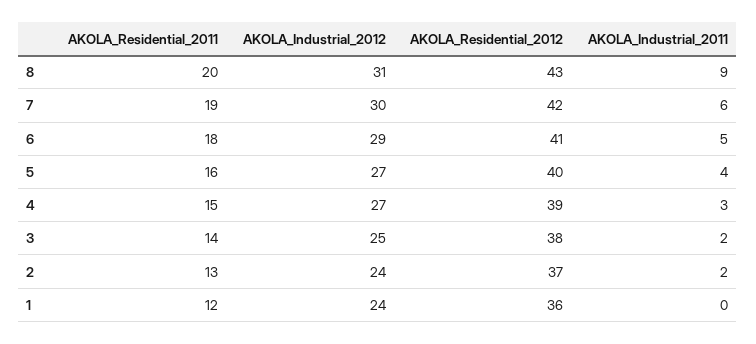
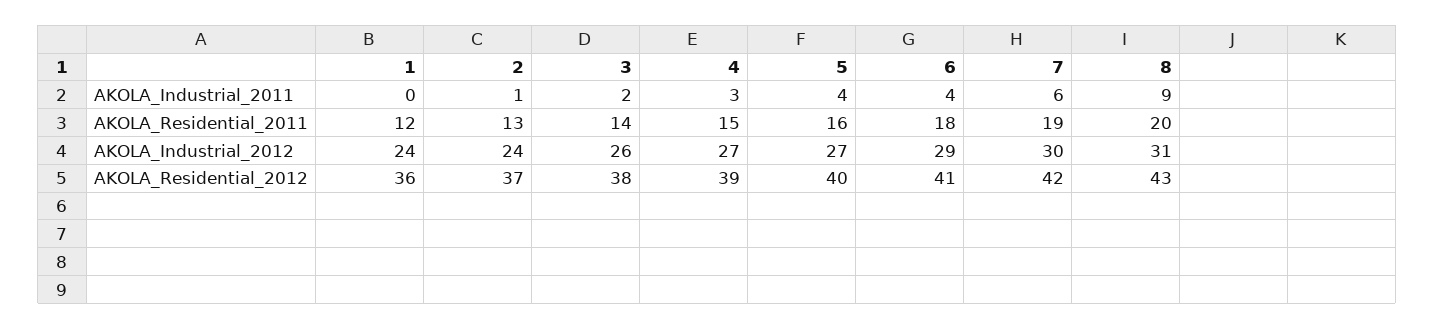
AKOLA_Industrial_2011, 6: 5 -> 4
AKOLA_Industrial_2012, 3: 25 -> 26
AKOLA_Industrial_2011, 2: 2 -> 1

